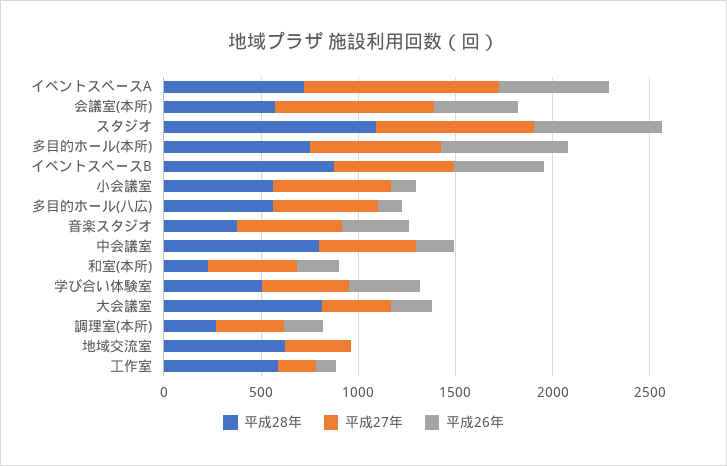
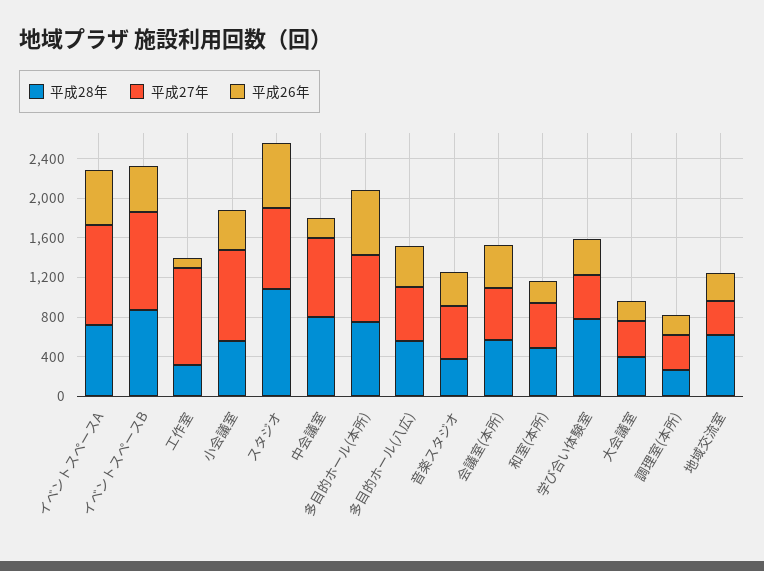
平成27年, 会議室(本所): 800 -> 500
平成27年, イベントスペースB: 600 -> 1000
平成27年, 小会議室: 600 -> 900
平成26年, 小会議室: 100 -> 400
平成26年, 多目的ホール(八広): 100 -> 400
平成27年, 中会議室: 500 -> 800
平成28年, 和室(本所): 200 -> 500
平成28年, 学び合い体験室: 500 -> 800
平成28年, 大会議室: 800 -> 400
平成26年, 地域交流室: 0 -> 300
平成28年, 工作室: 600 -> 300
平成27年, 工作室: 200 -> 1000

